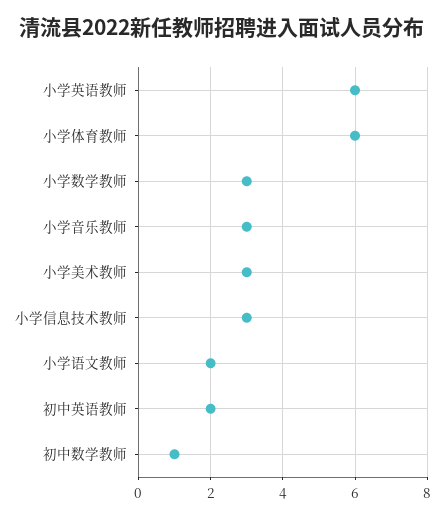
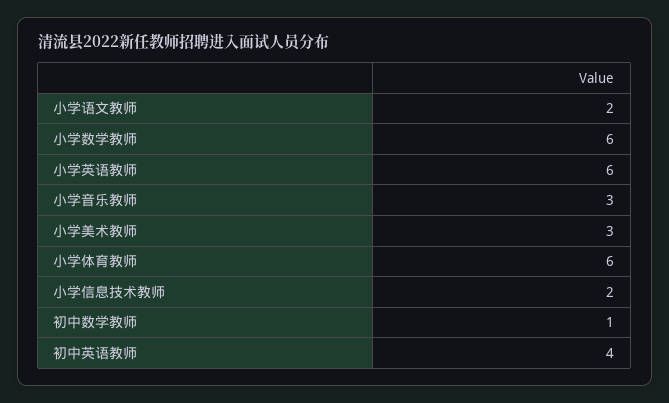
小学数学教师: 3 -> 6
小学信息技术教师: 3 -> 2
初中英语教师: 2 -> 4

